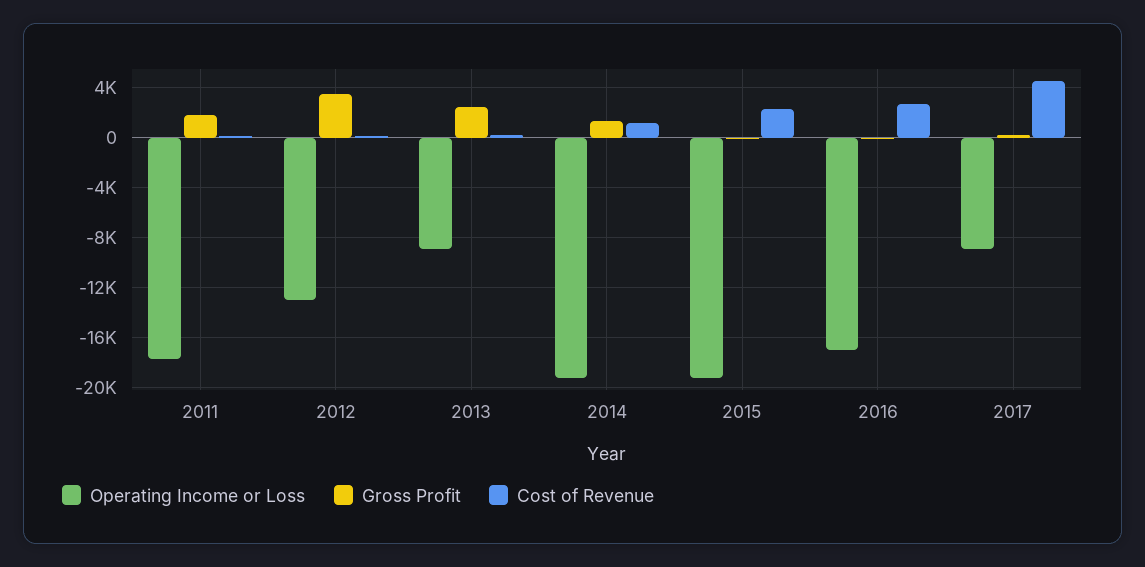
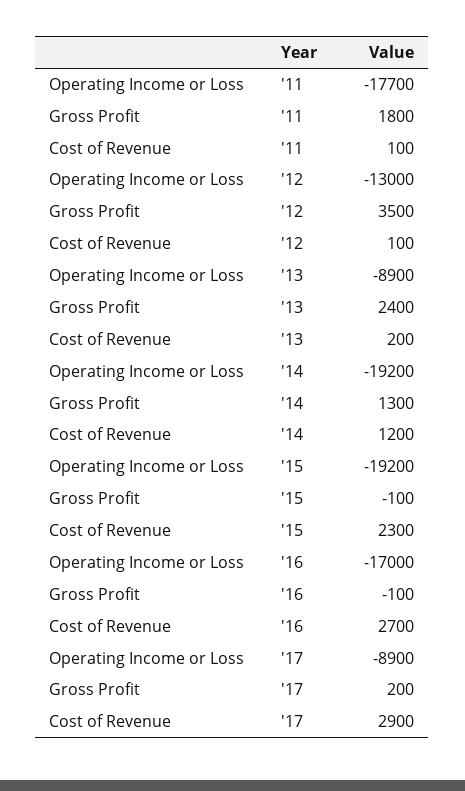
Cost of Revenue, 2017: 4500 -> 2900

